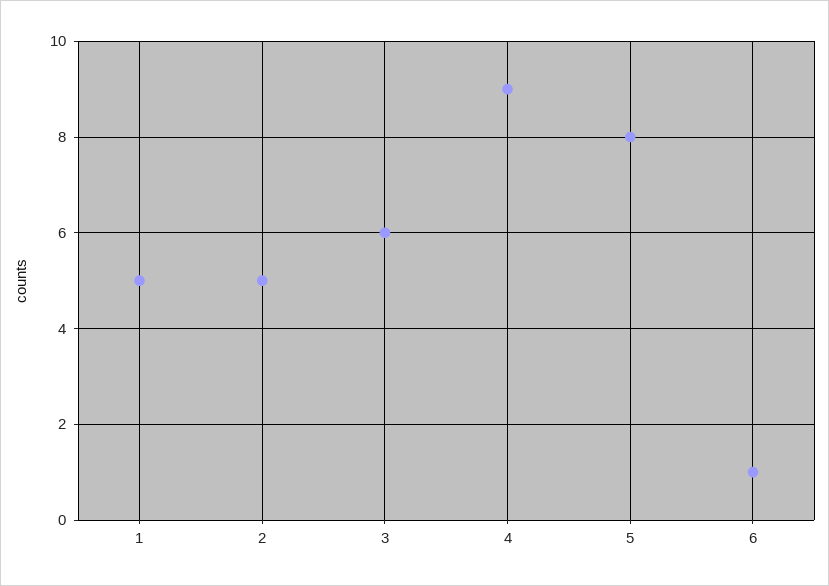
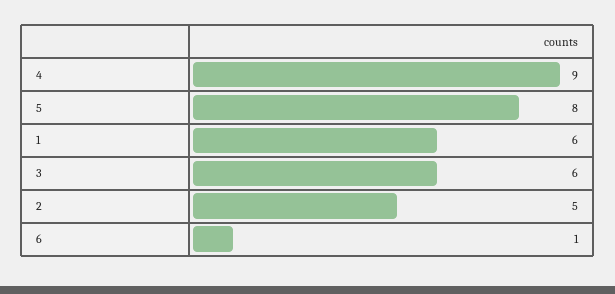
1: 5 -> 6

